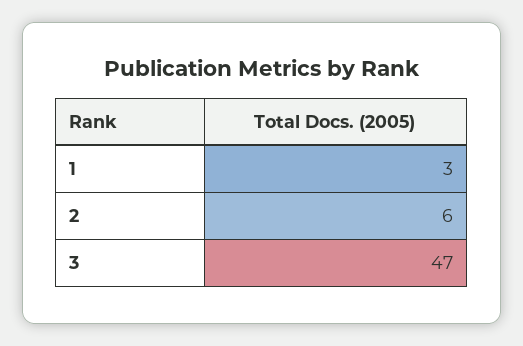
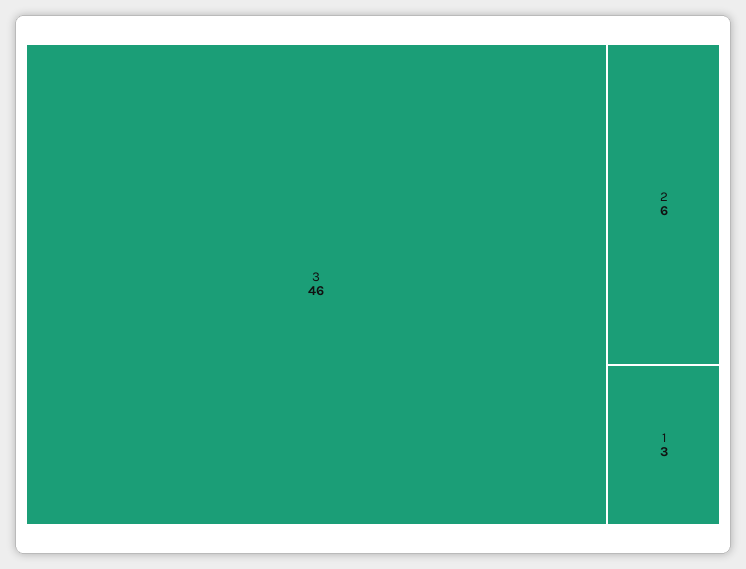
3: 47 -> 46

